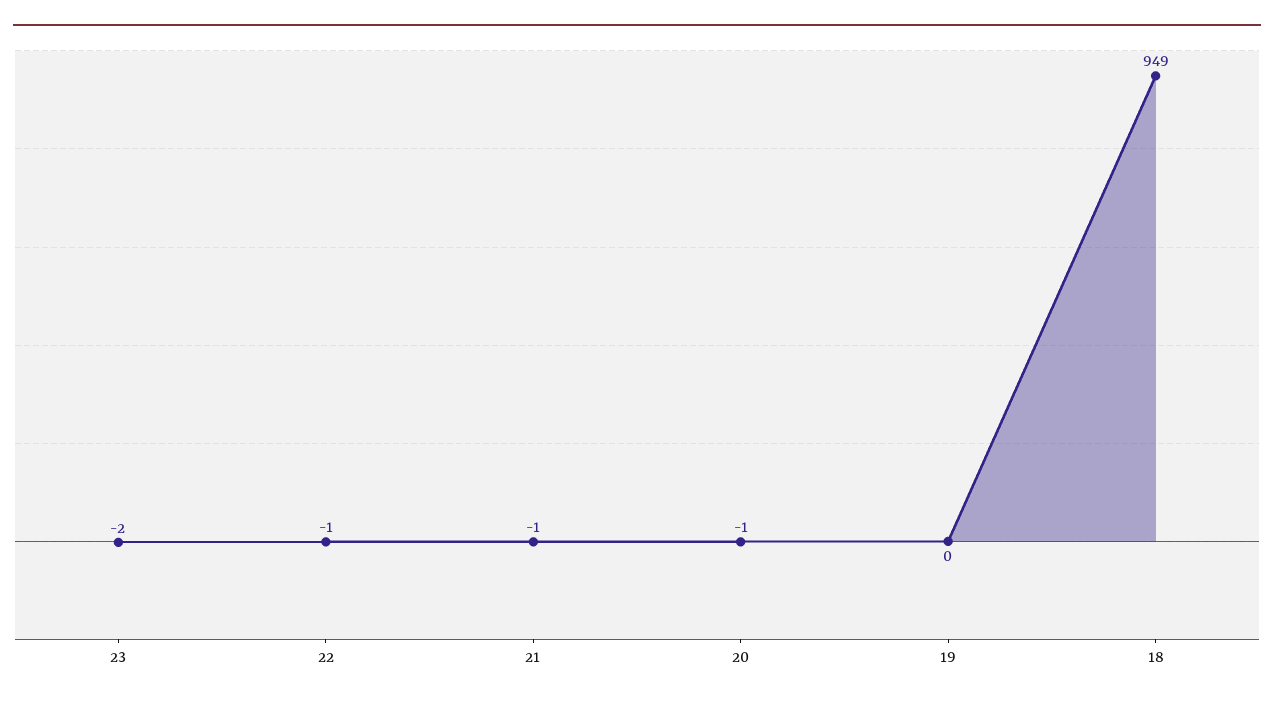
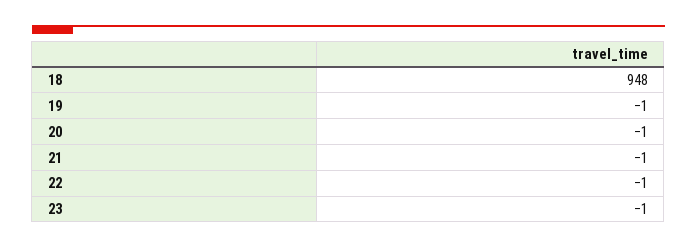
23: -2 -> -1
19: 0 -> -1
18: 949 -> 948

